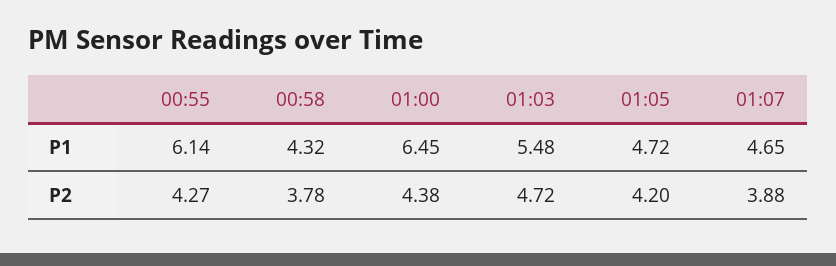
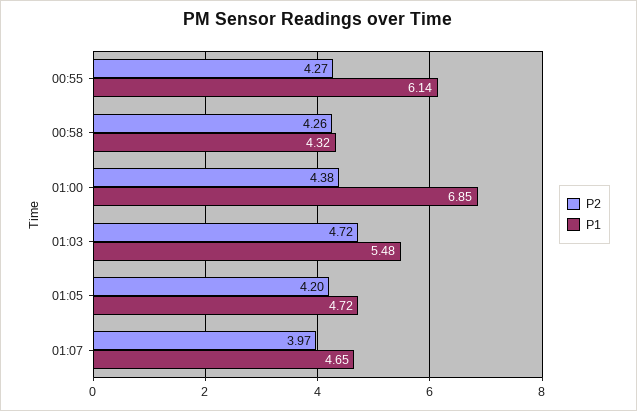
P1, 01:00: 6.45 -> 6.85
P2, 00:58: 3.78 -> 4.26
P2, 01:07: 3.88 -> 3.97

